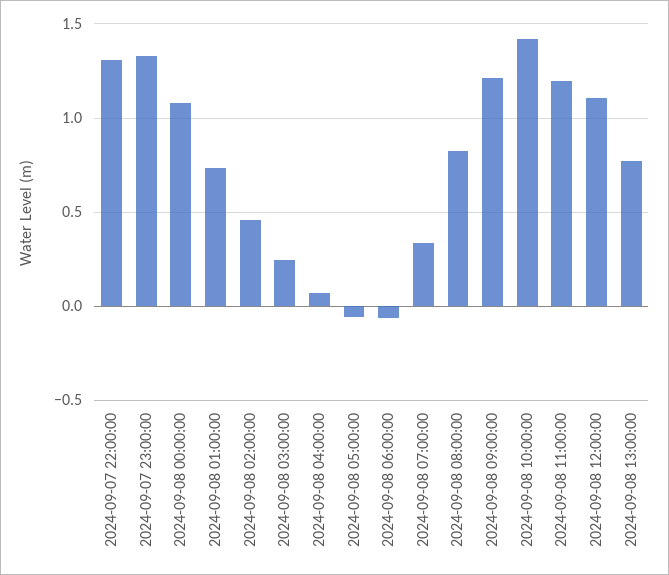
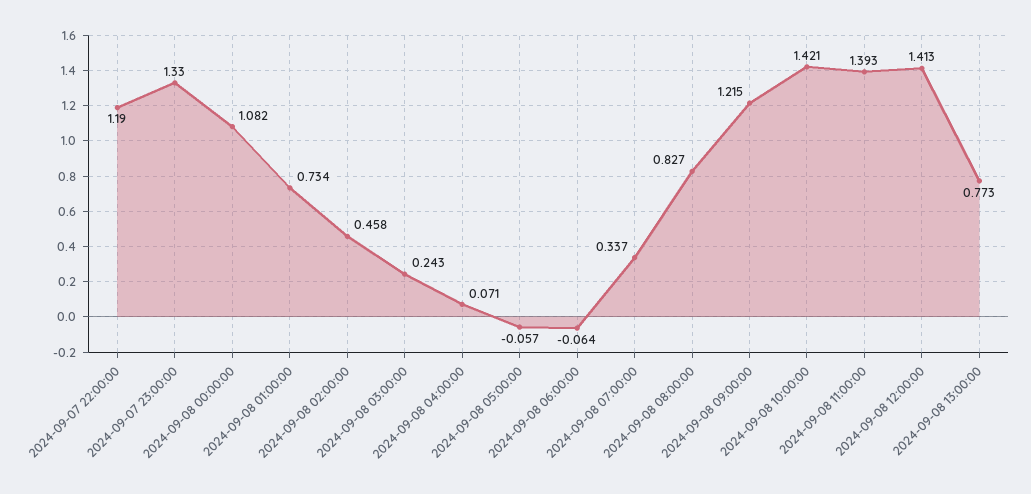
2024-09-07 22:00:00: 1.3 -> 1.19
2024-09-08 11:00:00: 1.2 -> 1.393
2024-09-08 12:00:00: 1.1 -> 1.413

